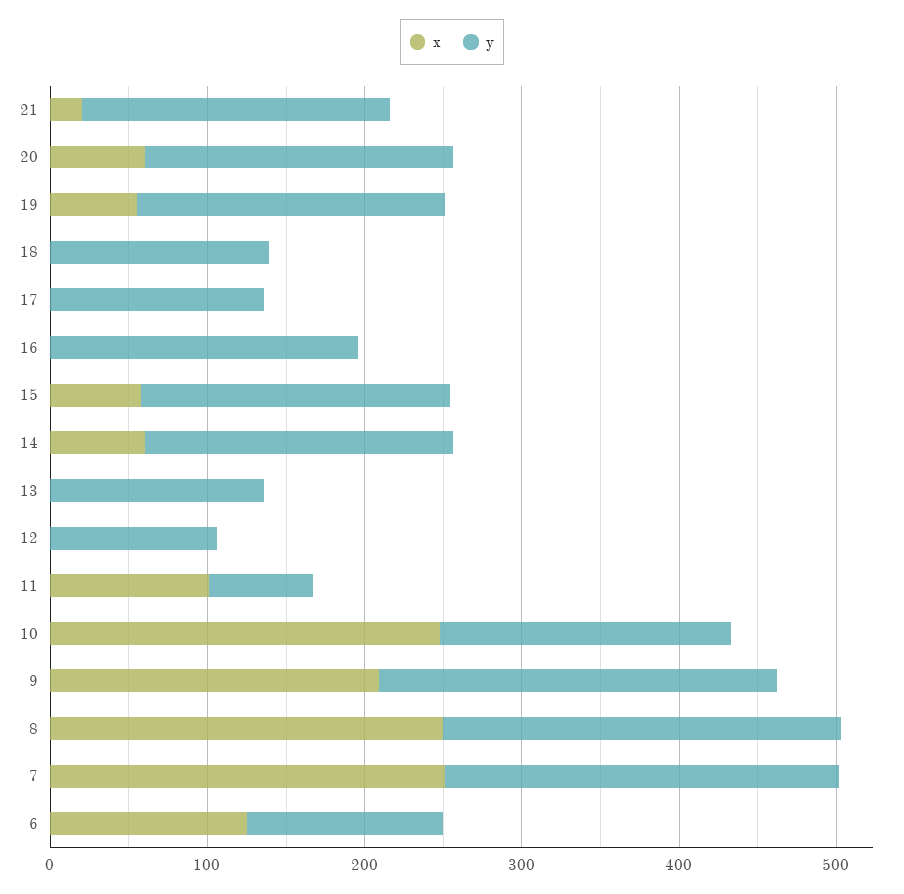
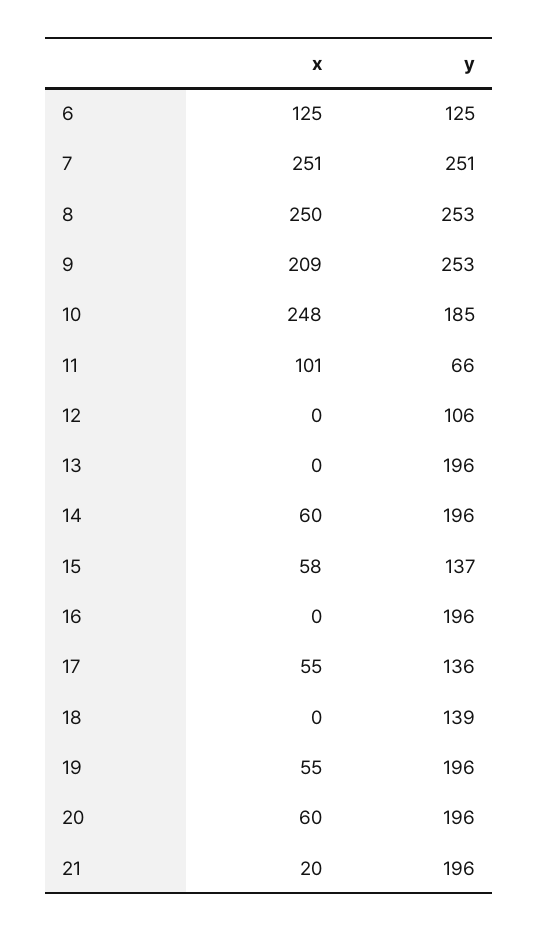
x, 17: 0 -> 55
y, 15: 200 -> 137
y, 13: 140 -> 196

